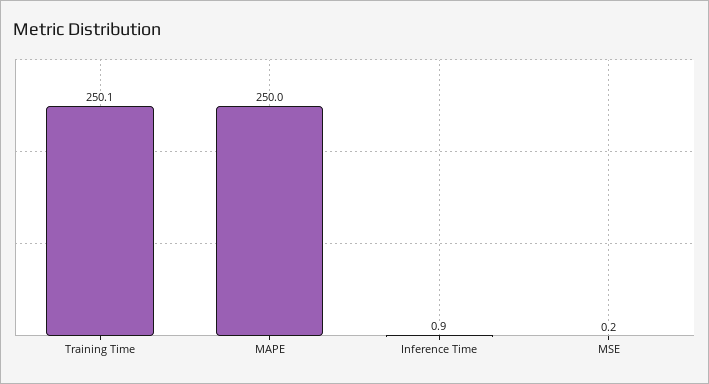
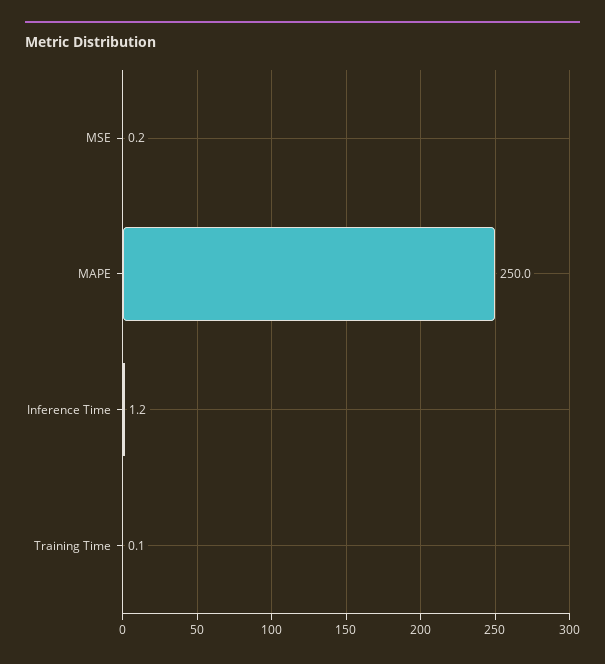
Training Time: 250.1 -> 0.1
Inference Time: 0.9 -> 1.2

